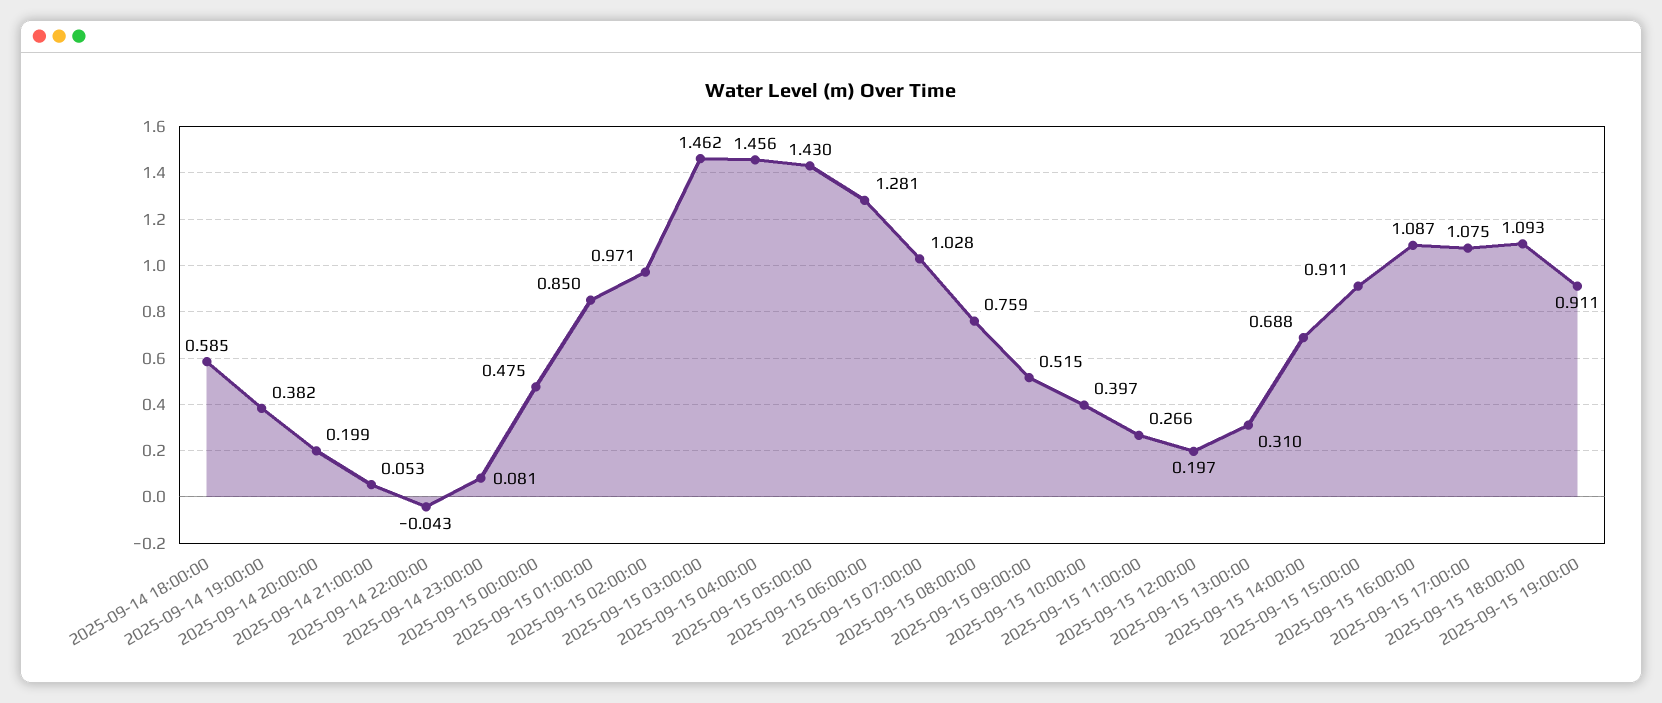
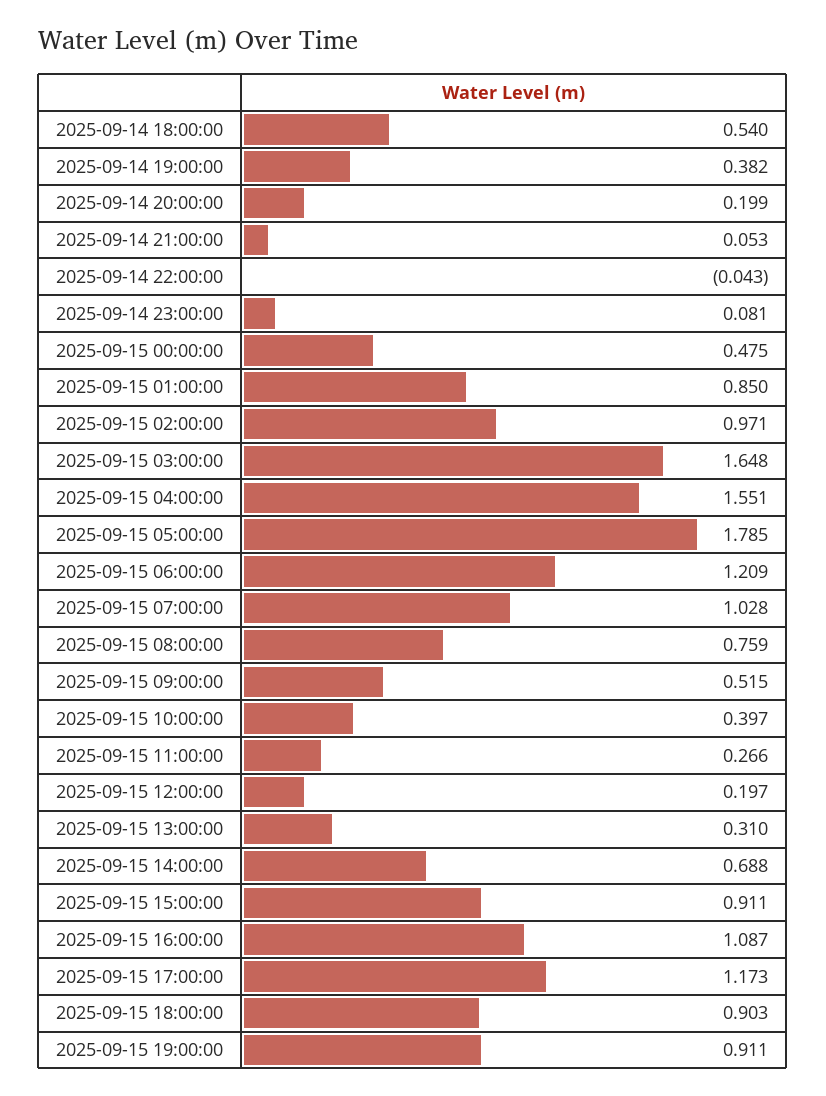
2025-09-14 18:00:00: 0.585 -> 0.54
2025-09-15 03:00:00: 1.462 -> 1.648
2025-09-15 04:00:00: 1.456 -> 1.551
2025-09-15 05:00:00: 1.43 -> 1.785
2025-09-15 06:00:00: 1.281 -> 1.209
2025-09-15 17:00:00: 1.075 -> 1.173
2025-09-15 18:00:00: 1.093 -> 0.903

